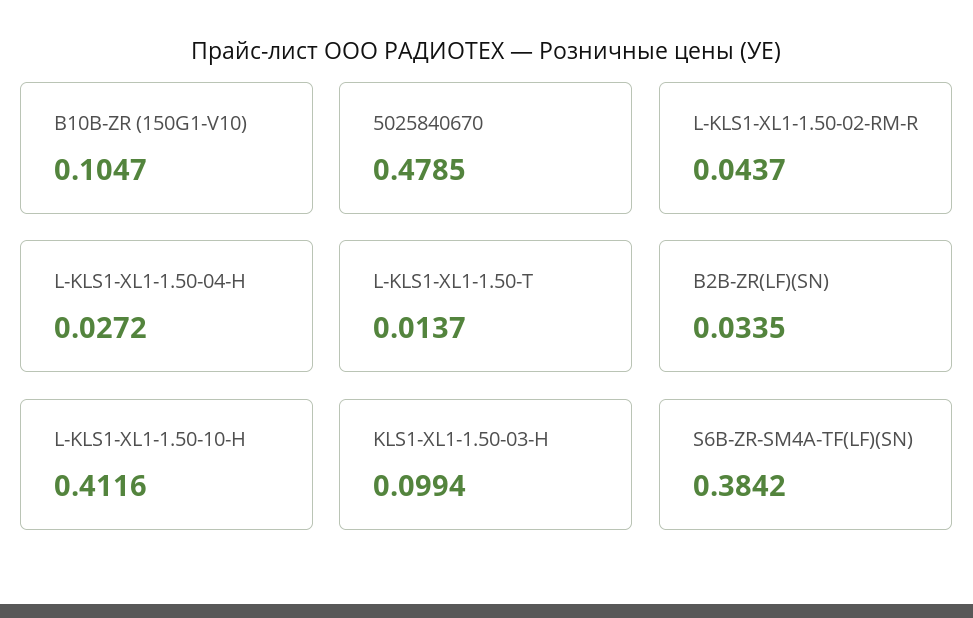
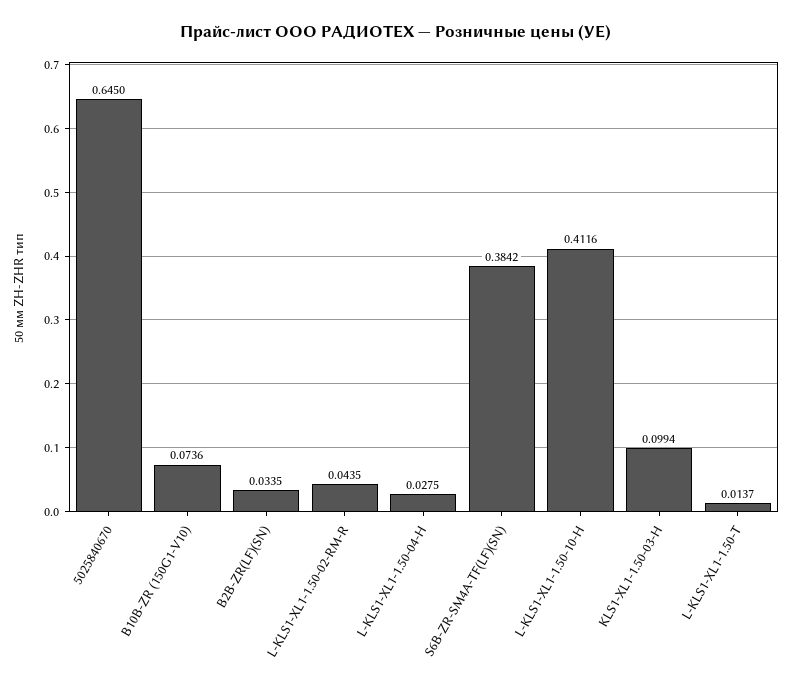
B10B-ZR (150G1-V10): 0.1047 -> 0.0736
5025840670: 0.4785 -> 0.645
L-KLS1-XL1-1.50-02-RM-R: 0.0437 -> 0.0435
L-KLS1-XL1-1.50-04-H: 0.0272 -> 0.0275

